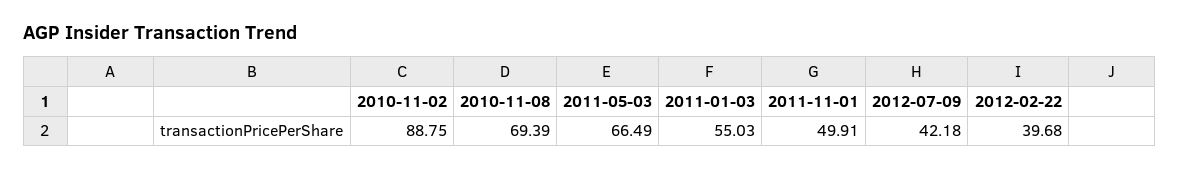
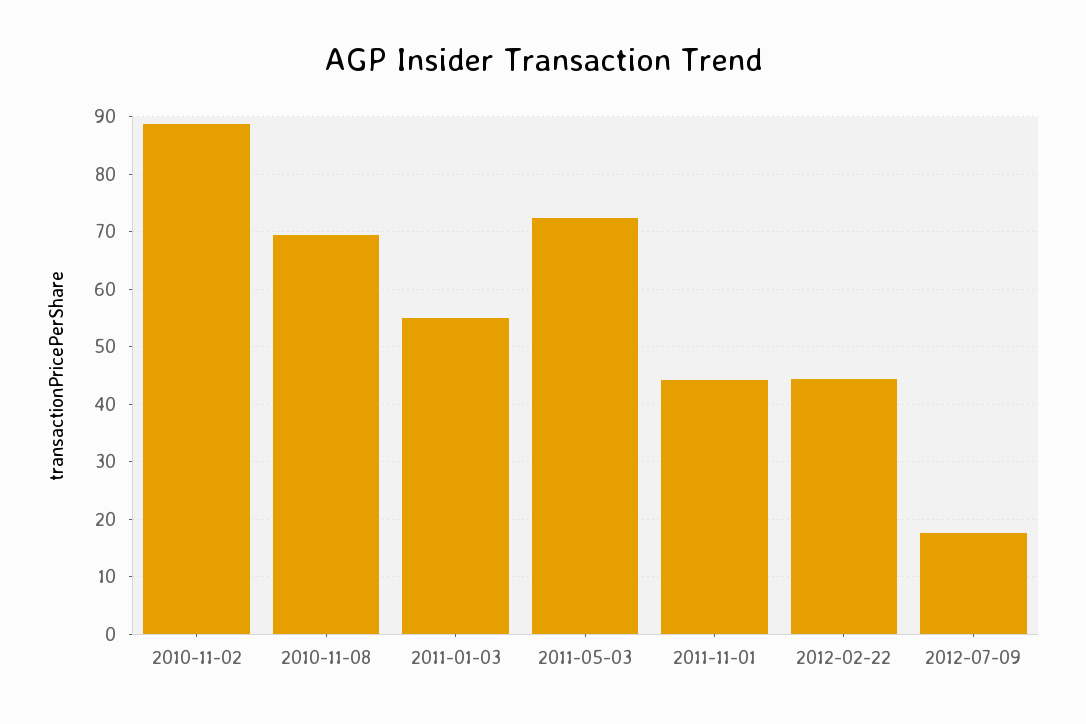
2011-05-03: 66.49 -> 72
2011-11-01: 49.91 -> 44
2012-07-09: 42.18 -> 18
2012-02-22: 39.68 -> 44

